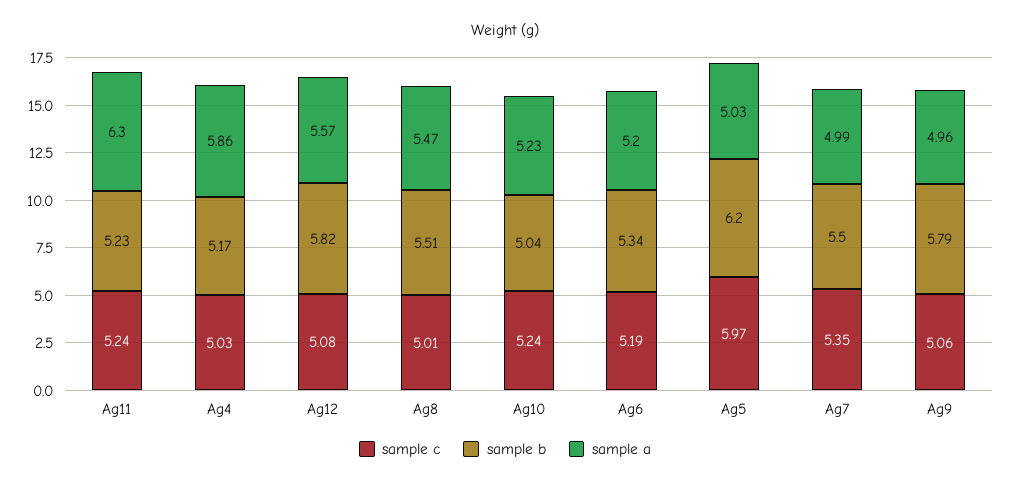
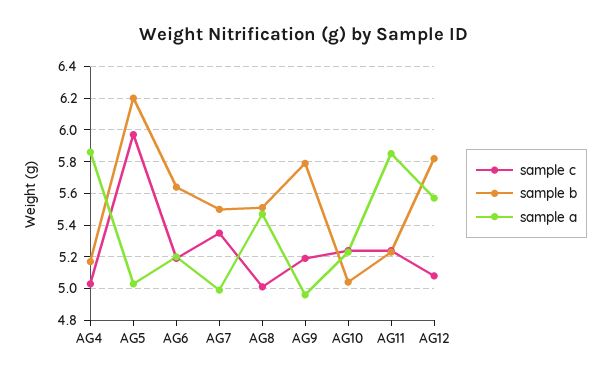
sample a, Ag11: 6.3 -> 5.85
sample b, Ag6: 5.34 -> 5.65
sample c, Ag9: 5.06 -> 5.2

